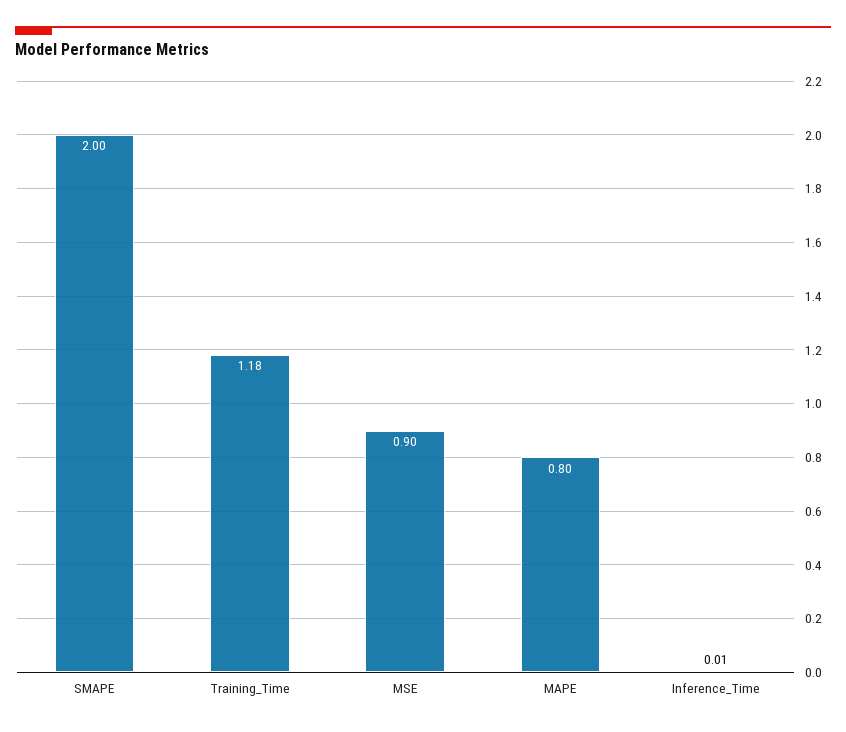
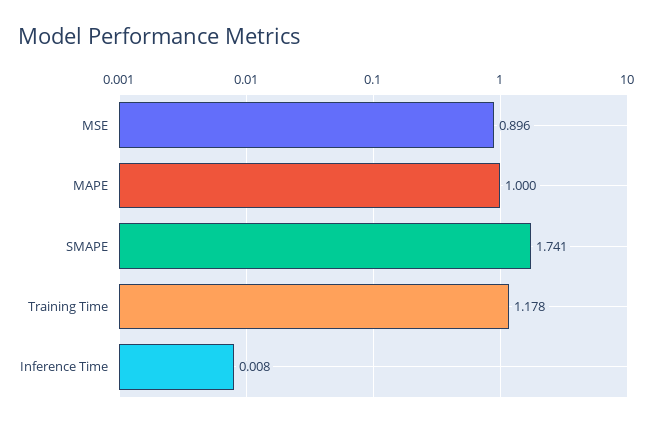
SMAPE: 2 -> 1.741
MAPE: 0.8 -> 1

